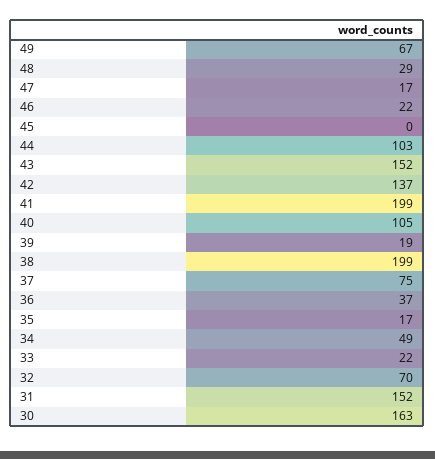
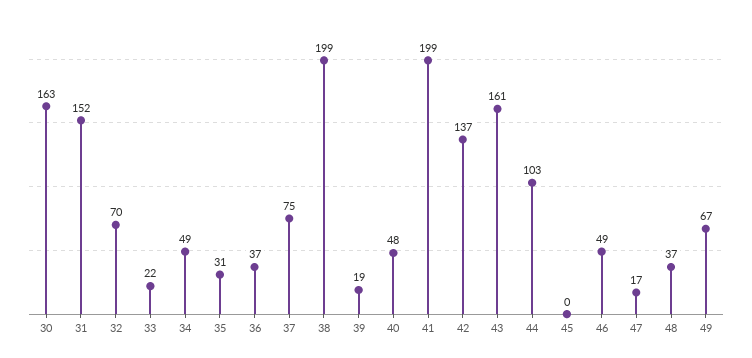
48: 29 -> 37
46: 22 -> 49
43: 152 -> 161
40: 105 -> 48
35: 17 -> 31

